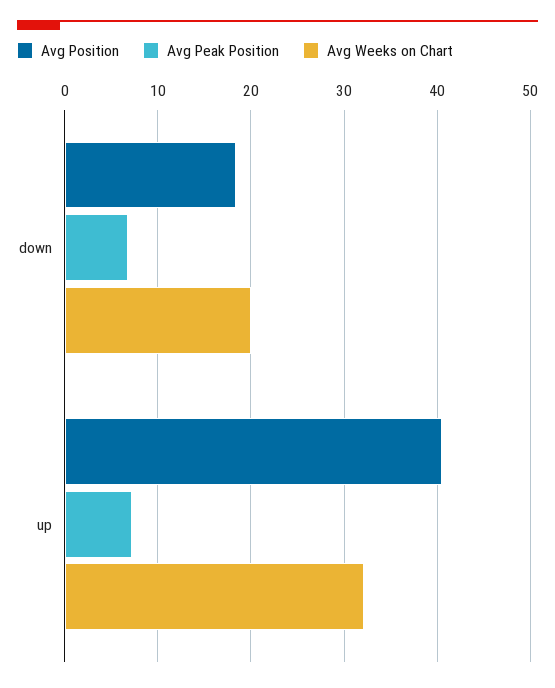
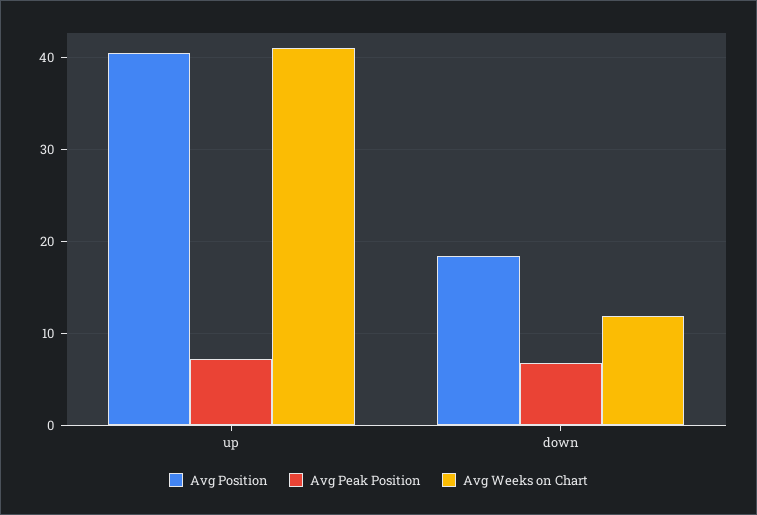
Avg Weeks on Chart, down: 20 -> 12
Avg Weeks on Chart, up: 32 -> 41

